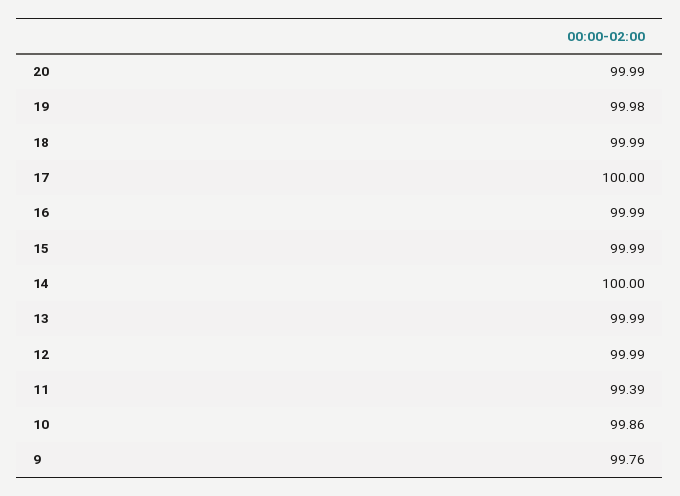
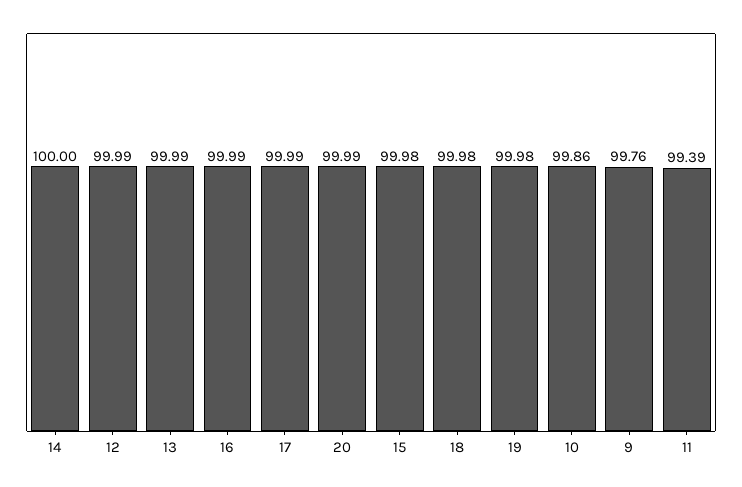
18: 99.99 -> 99.98
17: 100 -> 99.99
15: 99.99 -> 99.98

